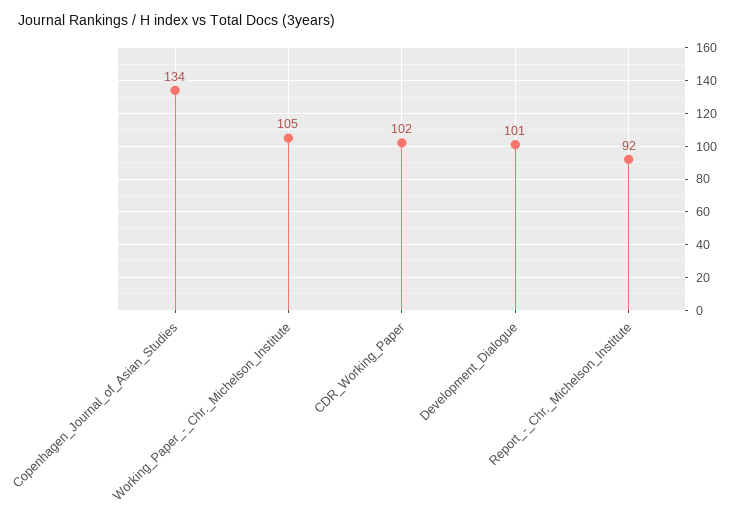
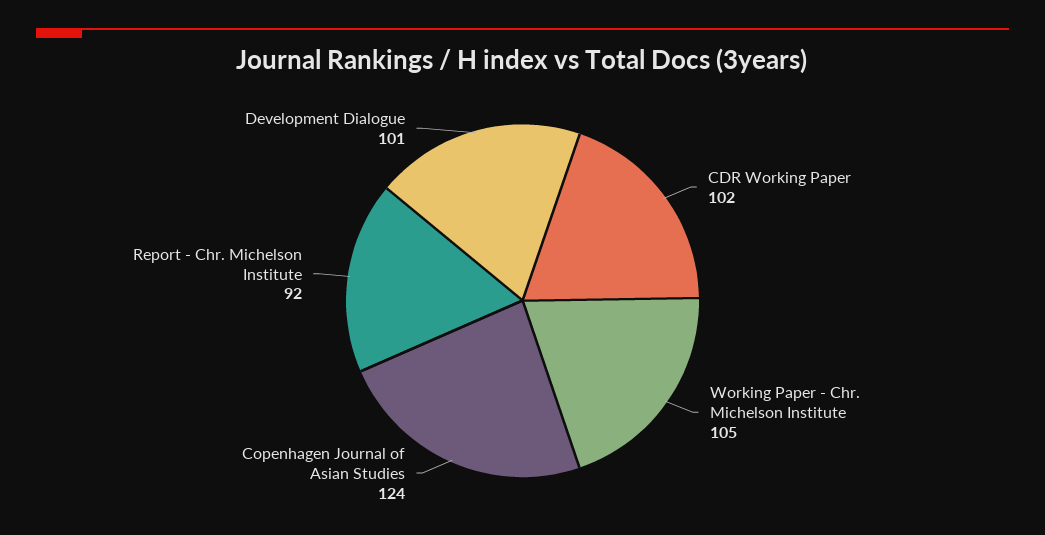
Copenhagen_Journal_of_Asian_Studies: 134 -> 124

